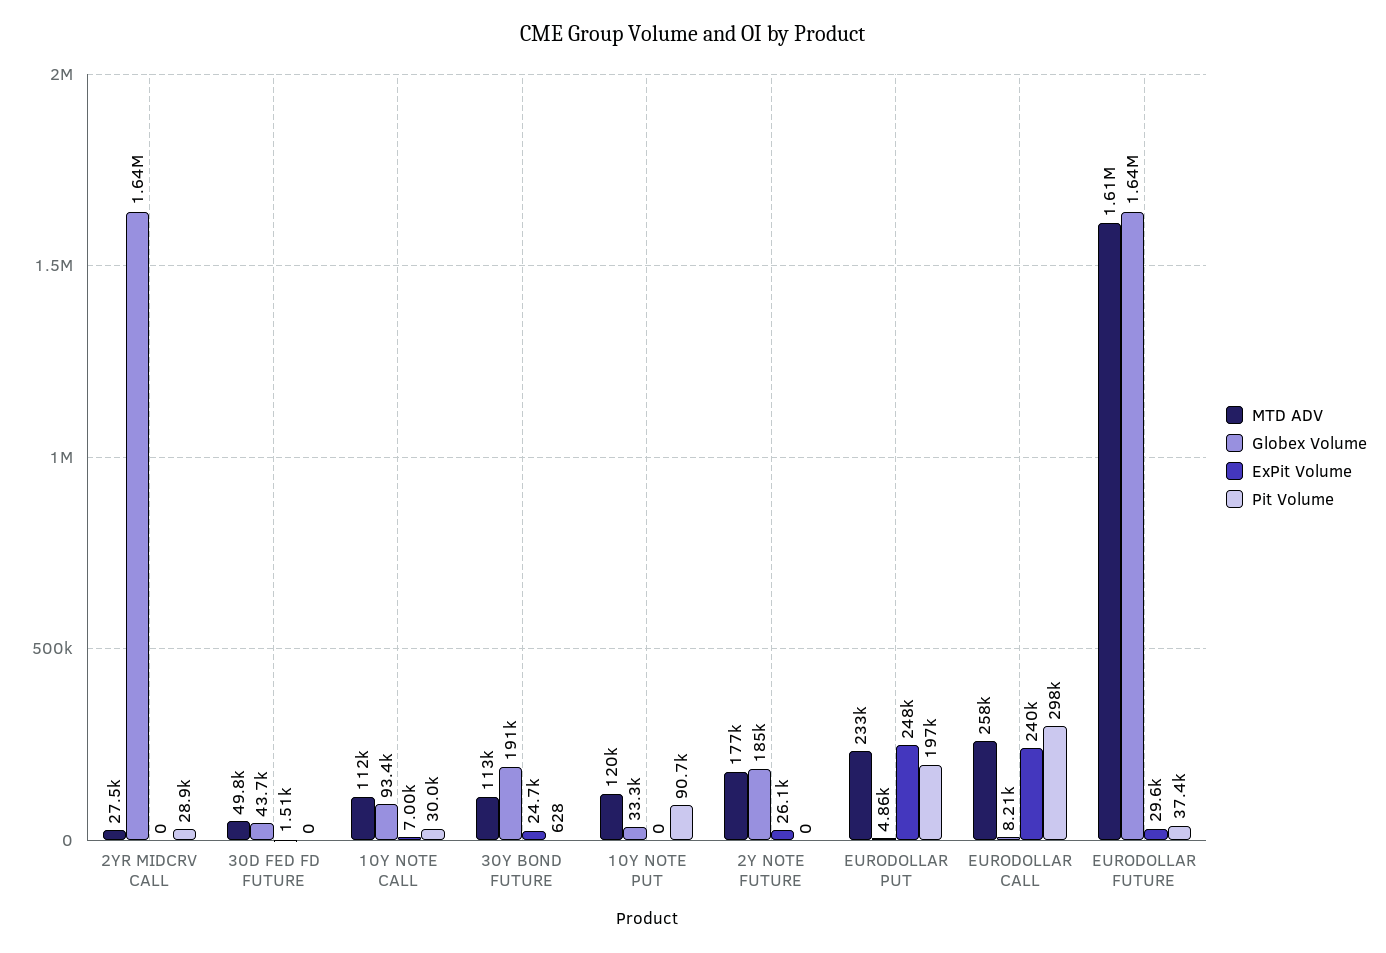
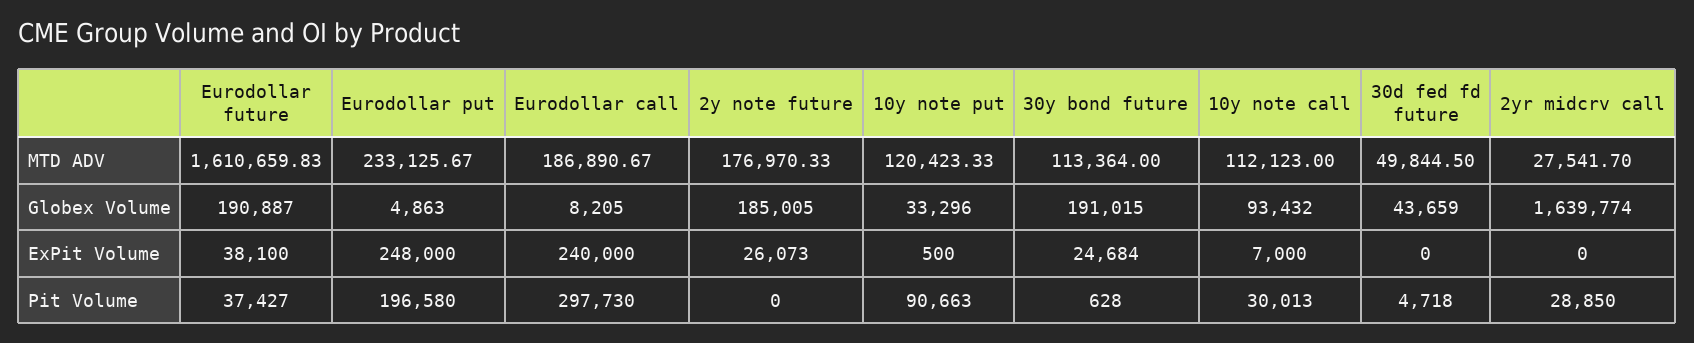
ExPit Volume, 30D FED FD FUTURE: 1510 -> 0
Pit Volume, 30D FED FD FUTURE: 0 -> 4718
ExPit Volume, 10Y NOTE PUT: 0 -> 500
MTD ADV, EURODOLLAR CALL: 258000 -> 186890.67
Globex Volume, EURODOLLAR FUTURE: 1640000 -> 190887
ExPit Volume, EURODOLLAR FUTURE: 29600 -> 38100

